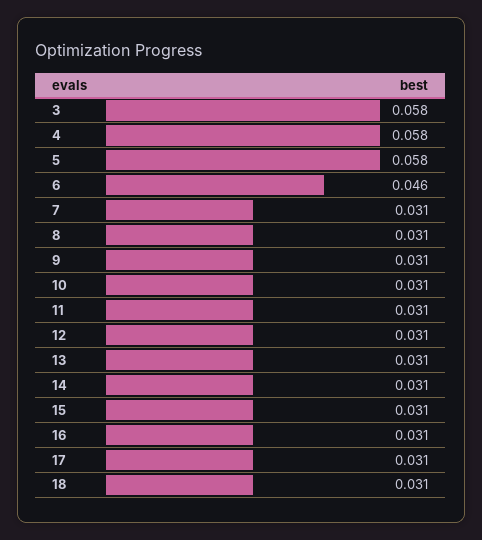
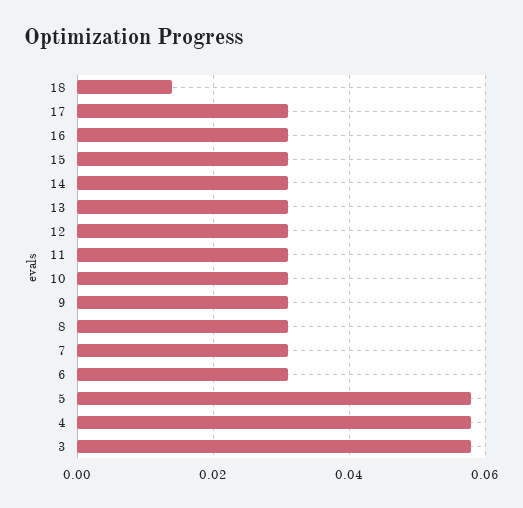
6: 0.046 -> 0.03
18: 0.031 -> 0.015

